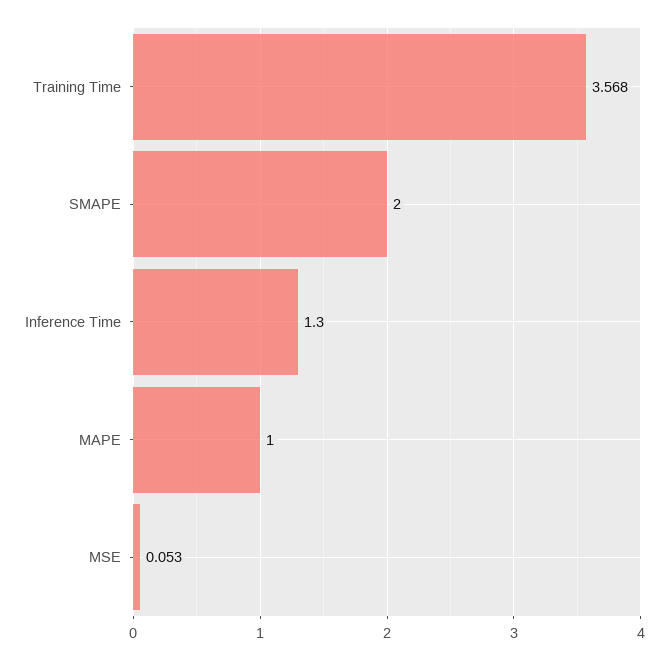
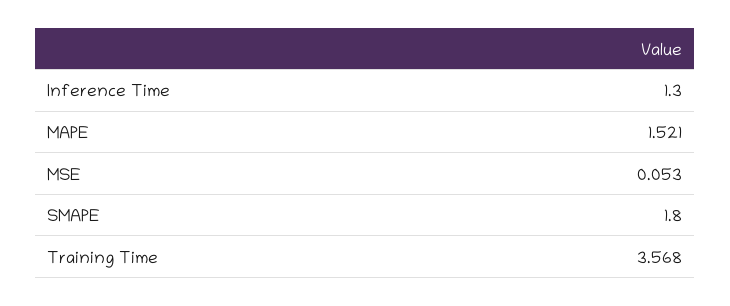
SMAPE: 2 -> 1.8
MAPE: 1 -> 1.521

